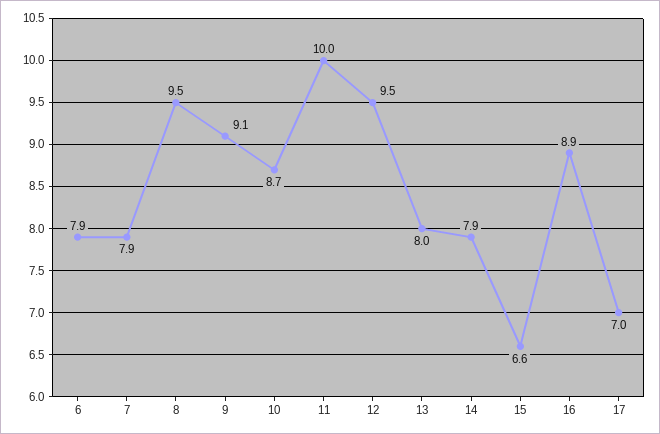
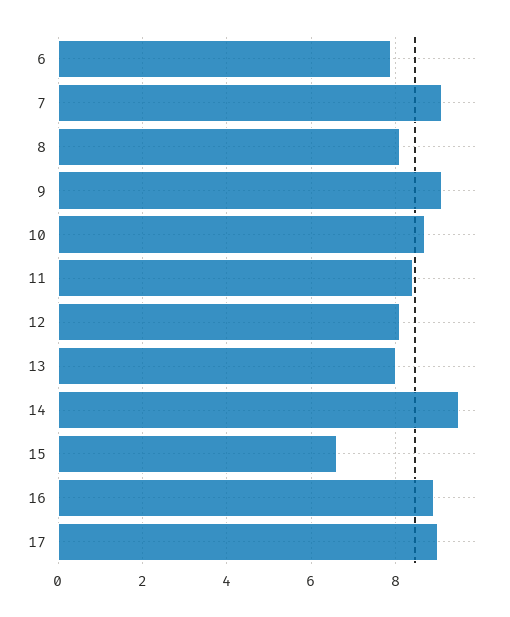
7: 7.9 -> 9
8: 9.5 -> 8
11: 10 -> 8.5
12: 9.5 -> 8
14: 7.9 -> 9.5
17: 7 -> 9

